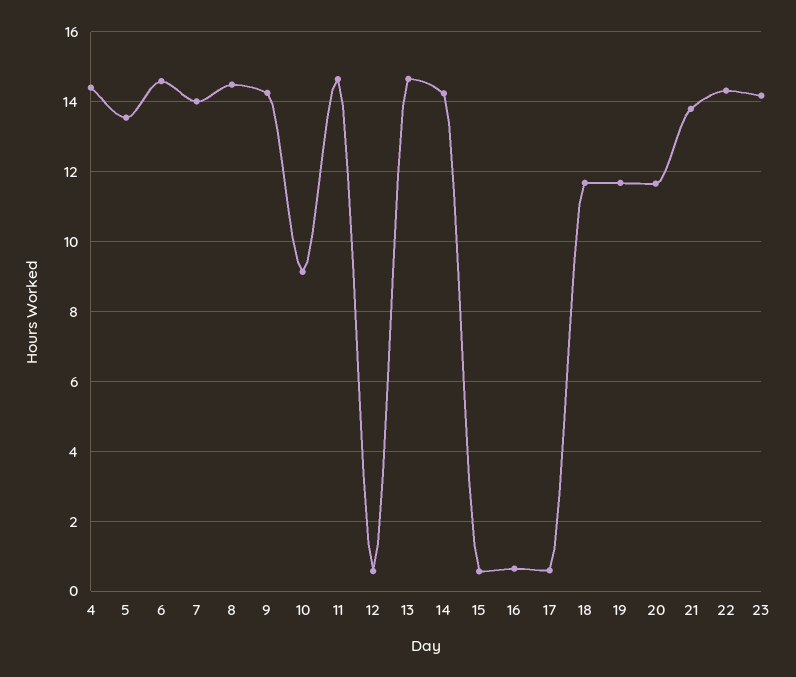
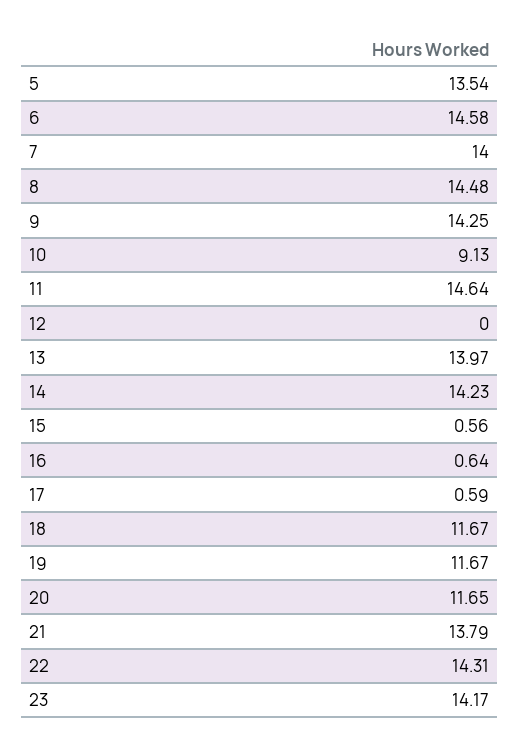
4: 14.4 -> none
12: 0.6 -> 0
13: 14.6 -> 13.97

